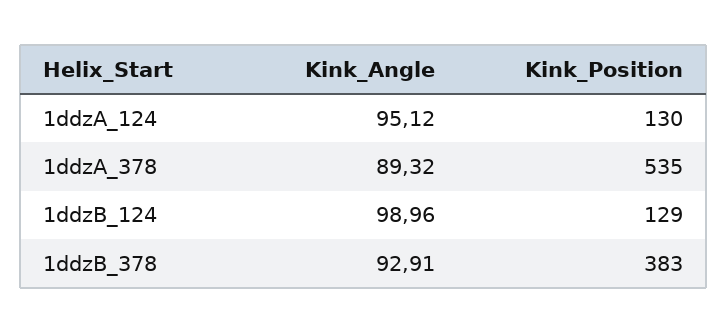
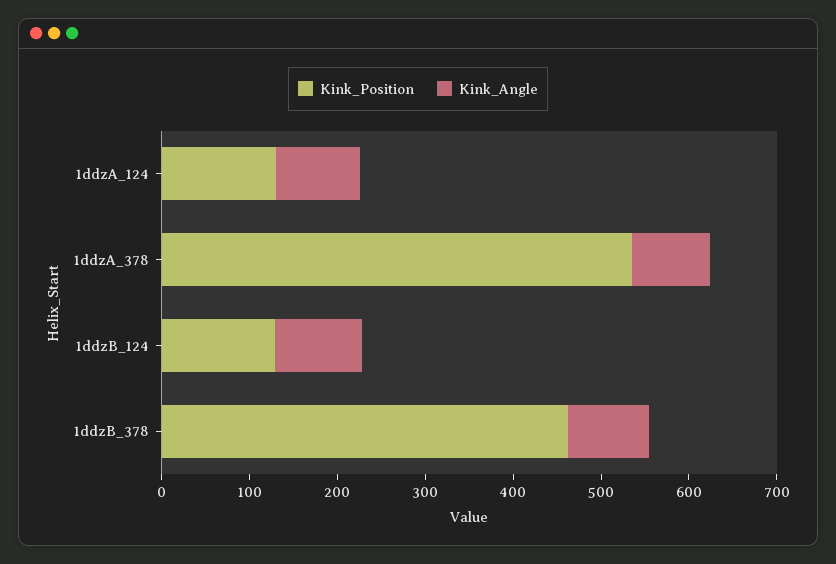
Kink_Position, 1ddzB_378: 383 -> 460

